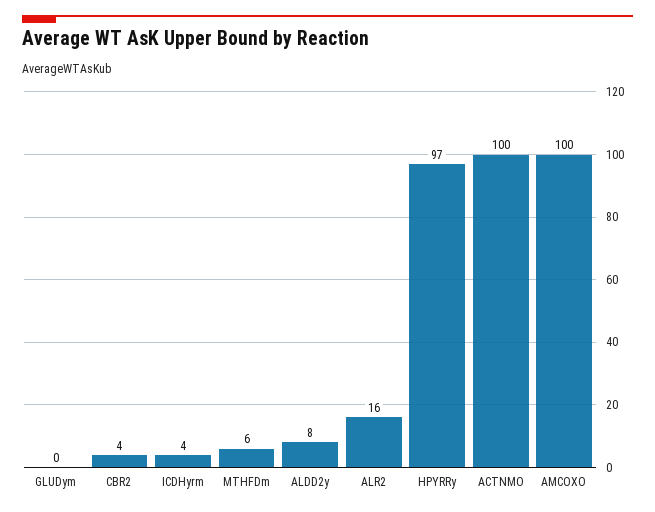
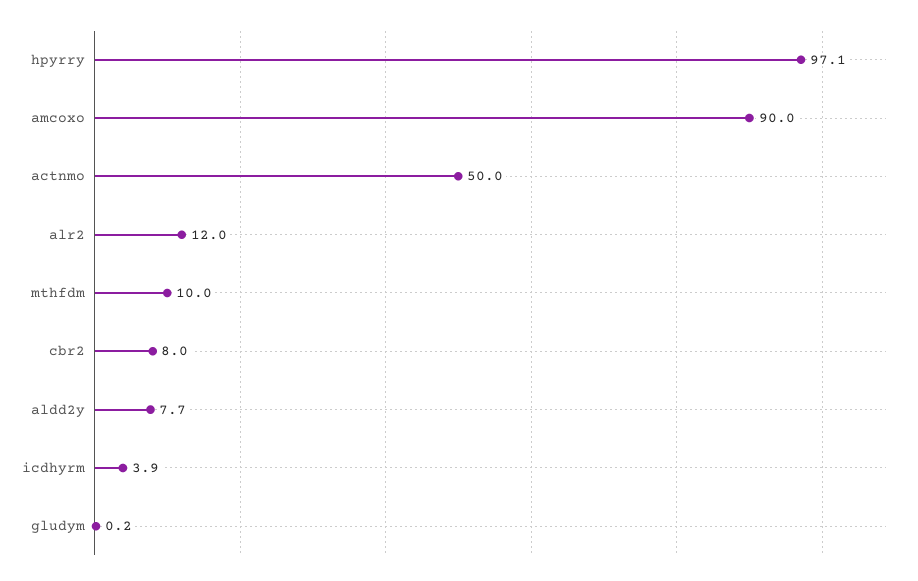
CBR2: 4 -> 8
MTHFDm: 6 -> 10
ALR2: 16 -> 12
ACTNMO: 100 -> 50
AMCOXO: 100 -> 90

